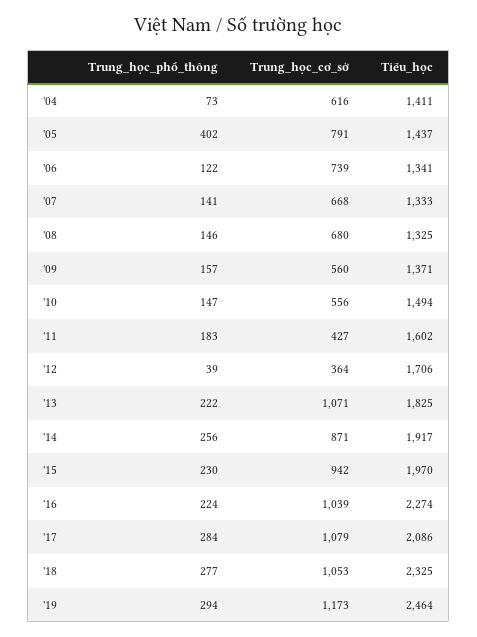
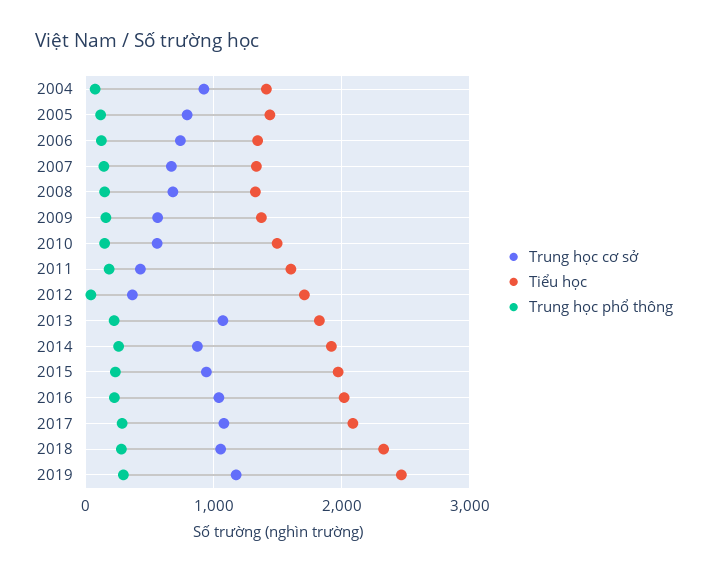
Trung_học_cơ_sở, '04: 616 -> 900
Trung_học_phổ_thông, '05: 402 -> 100
Tiểu_học, '16: 2274 -> 2000

